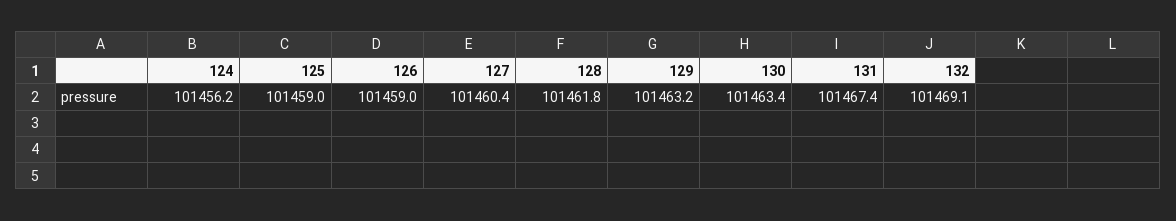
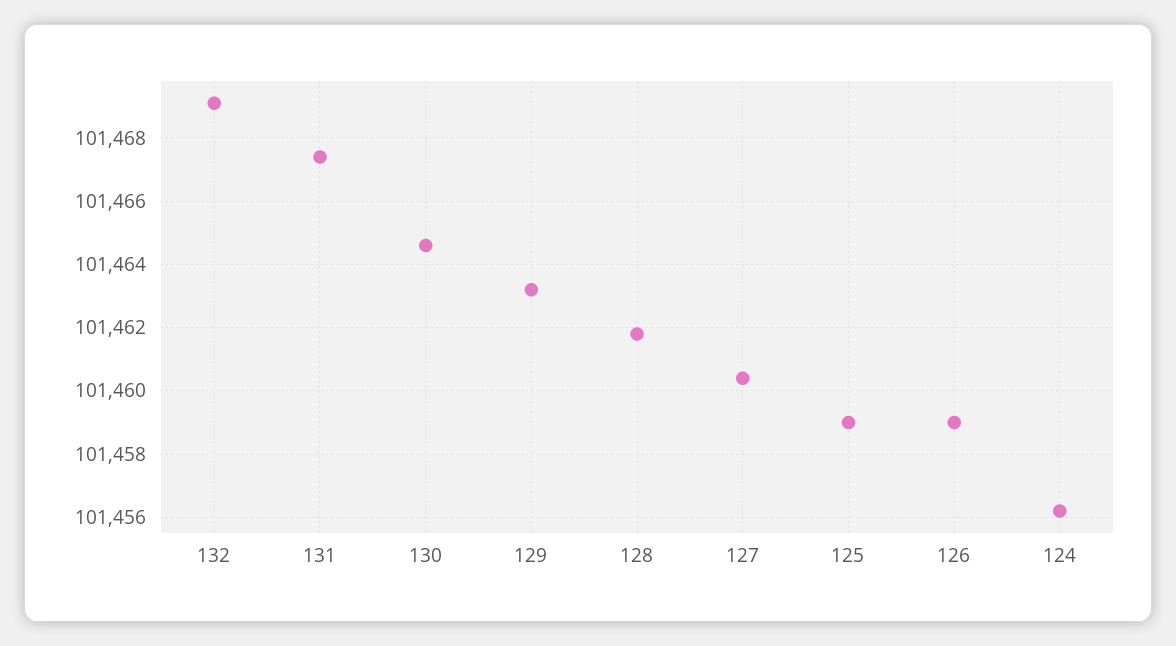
130: 101463.4 -> 101464.5

